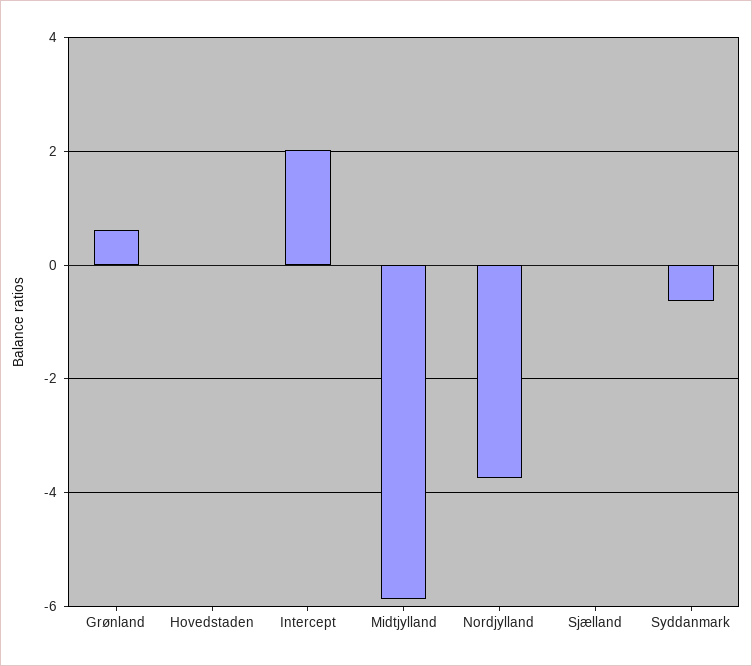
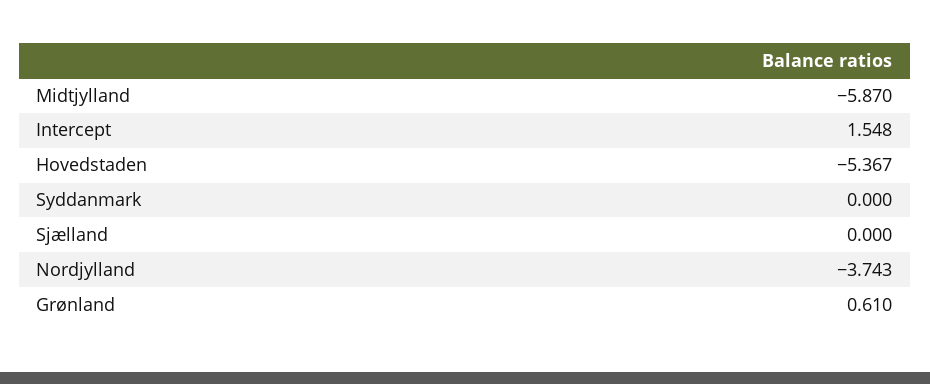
Hovedstaden: 0 -> -5.367
Intercept: 2 -> 1.548
Syddanmark: -0.6 -> 0

